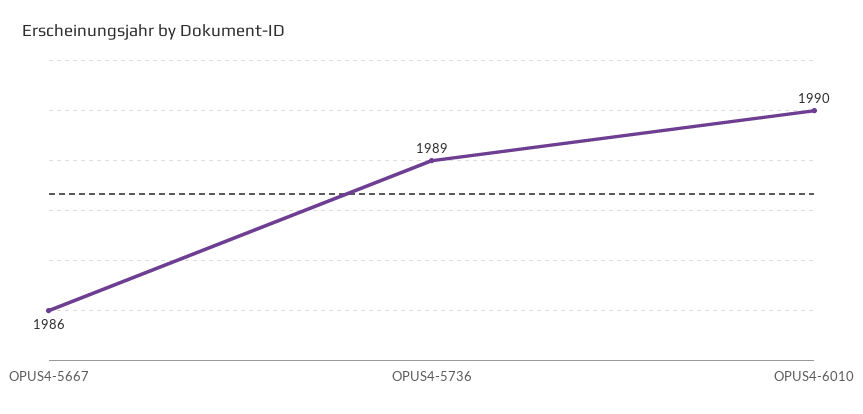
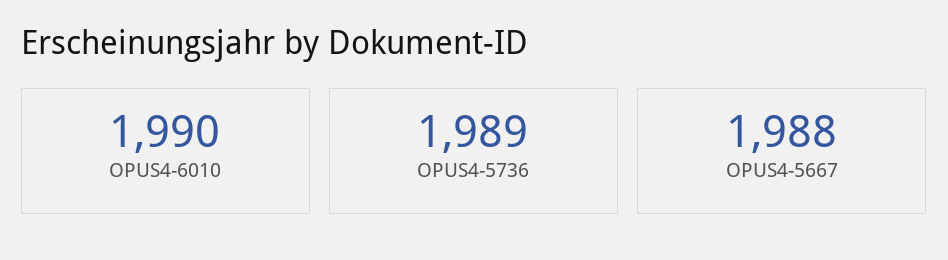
OPUS4-5667: 1986 -> 1988

